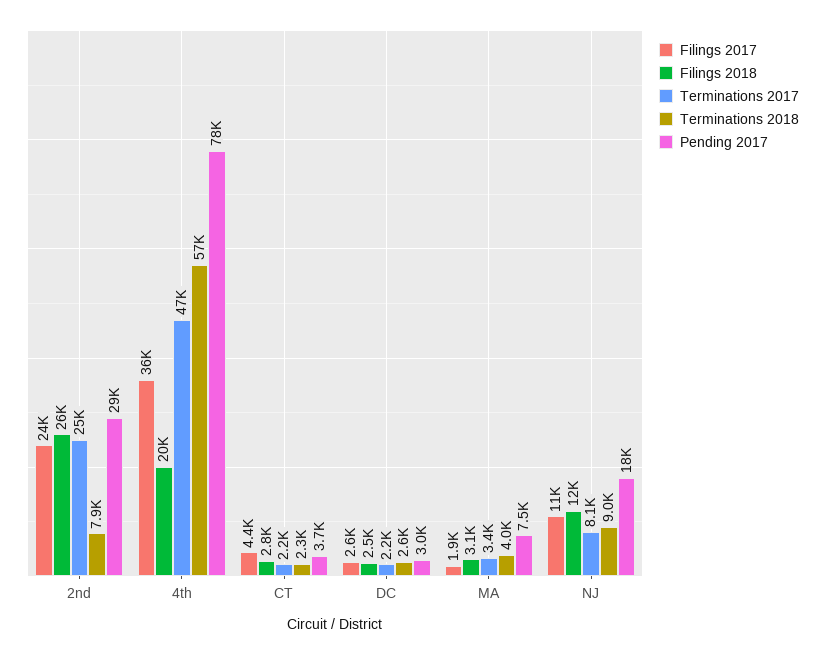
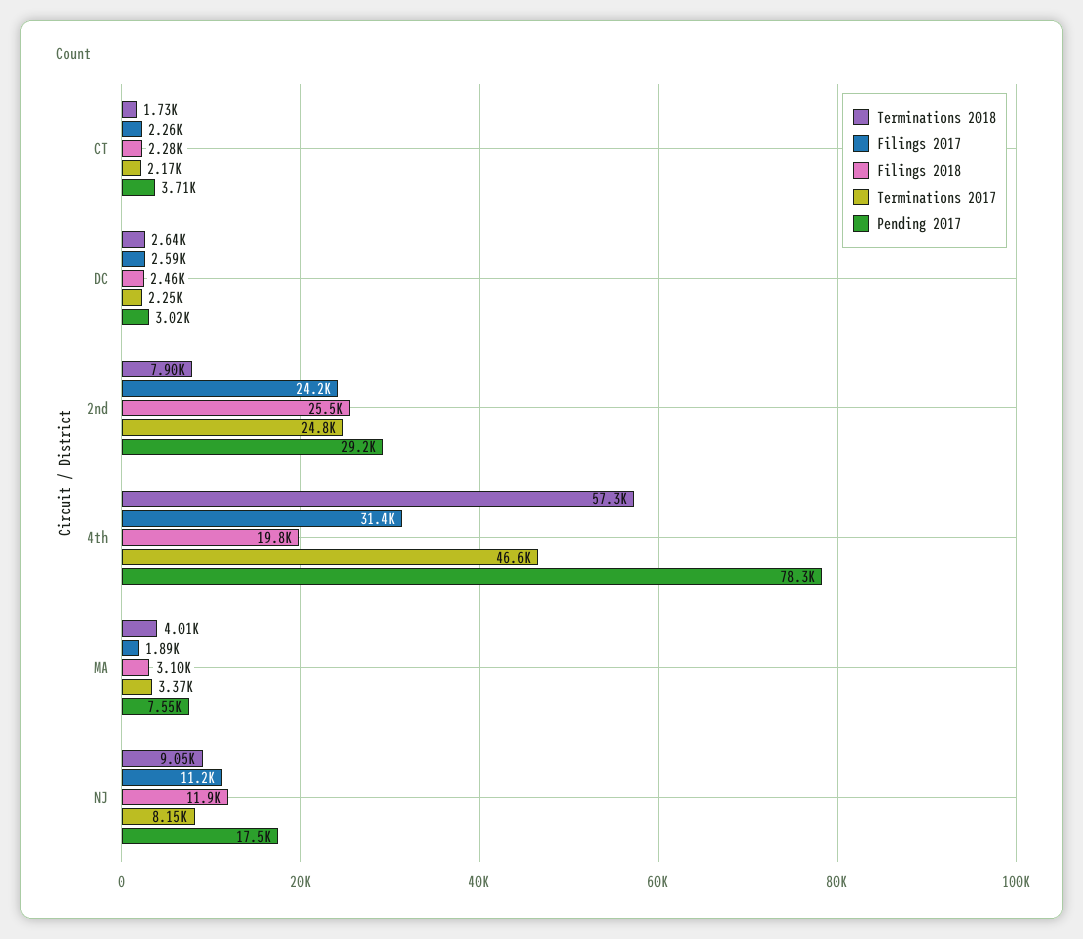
Filings 2017, 4th: 36000 -> 31400
Filings 2017, CT: 4400 -> 2260
Filings 2018, CT: 2800 -> 2280
Terminations 2018, CT: 2300 -> 1730

